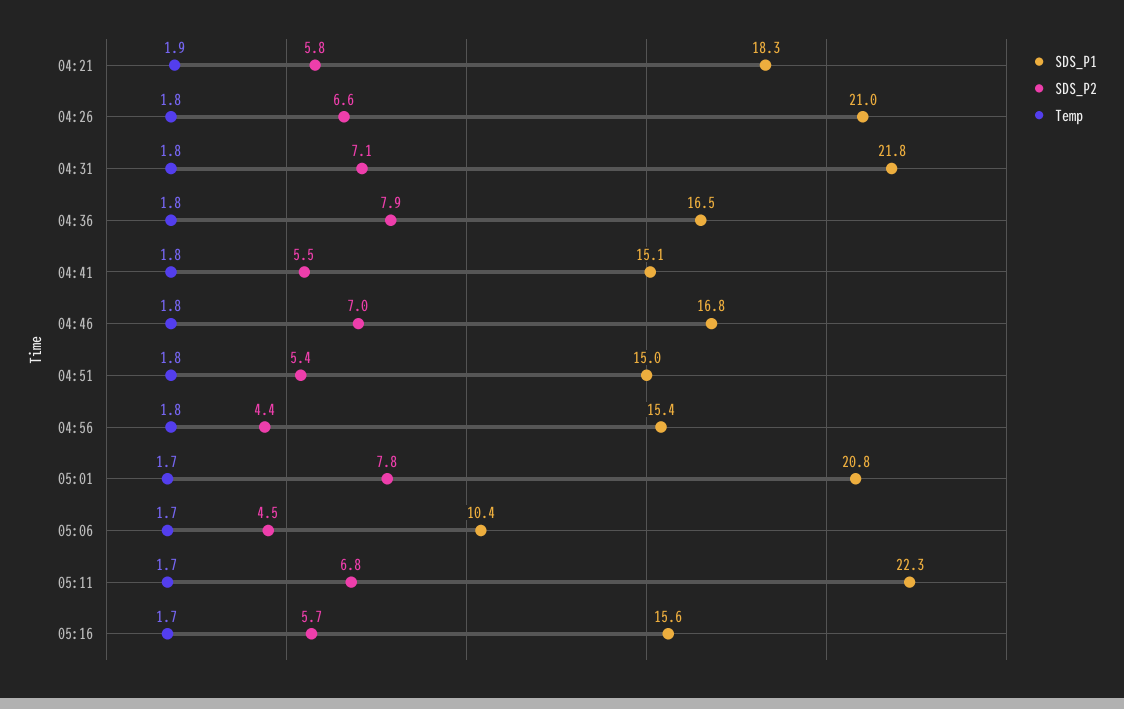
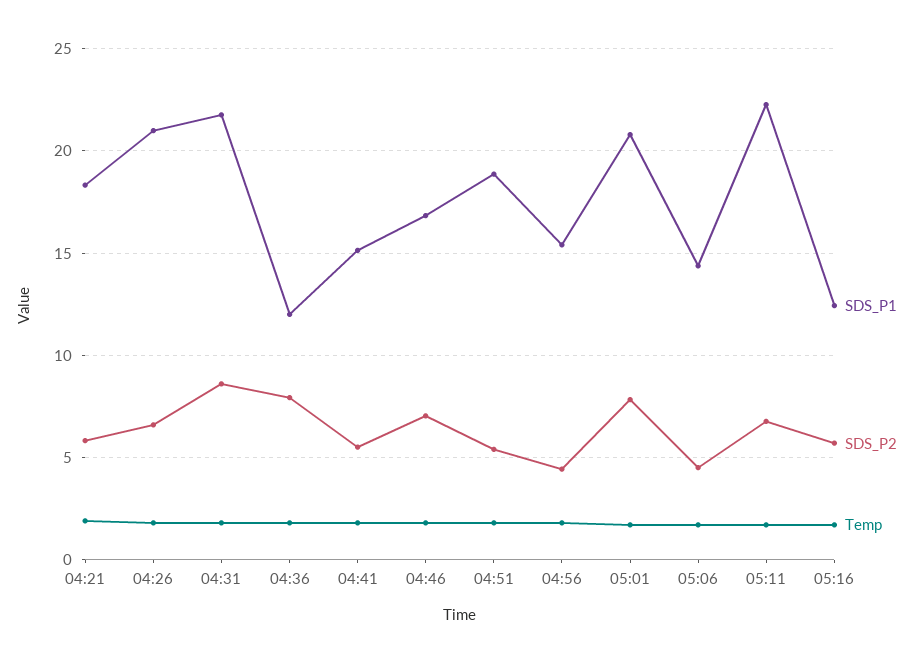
SDS_P2, 04:31: 7.1 -> 8.5
SDS_P1, 04:36: 16.5 -> 12
SDS_P1, 04:51: 15 -> 19
SDS_P1, 05:06: 10.4 -> 14.5
SDS_P1, 05:16: 15.6 -> 12.5

